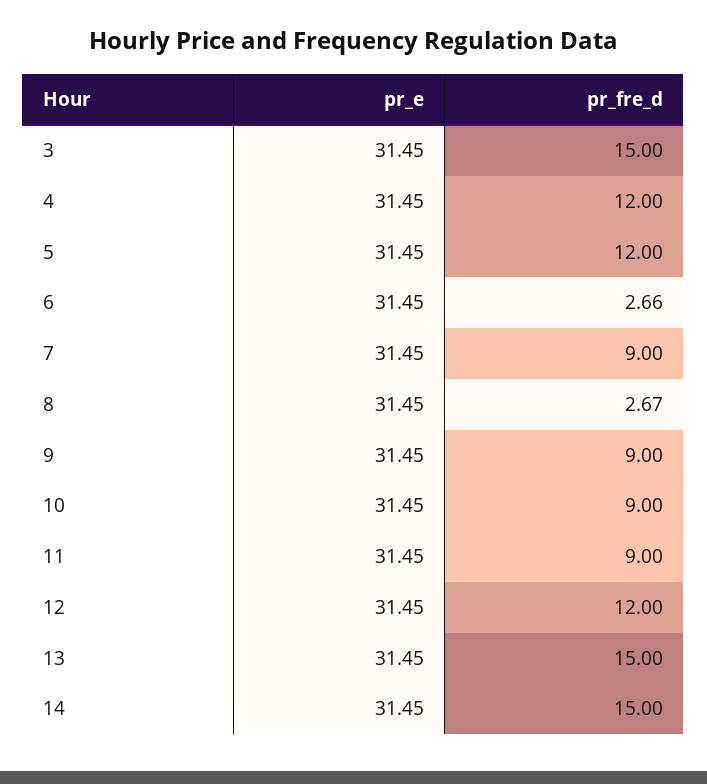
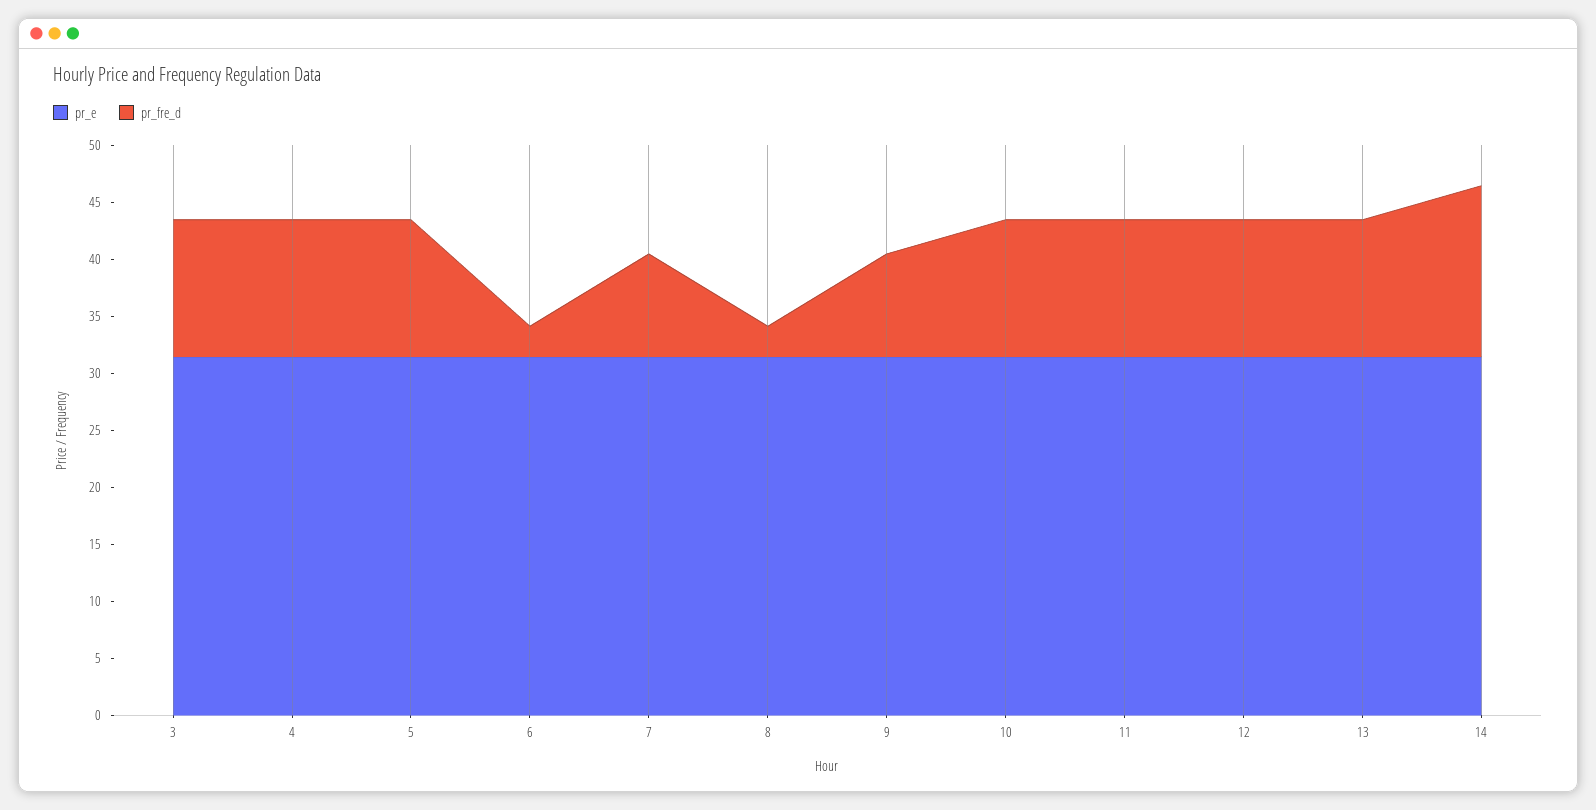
pr_fre_d, 3: 15 -> 12
pr_fre_d, 10: 9 -> 12
pr_fre_d, 11: 9 -> 12
pr_fre_d, 13: 15 -> 12

